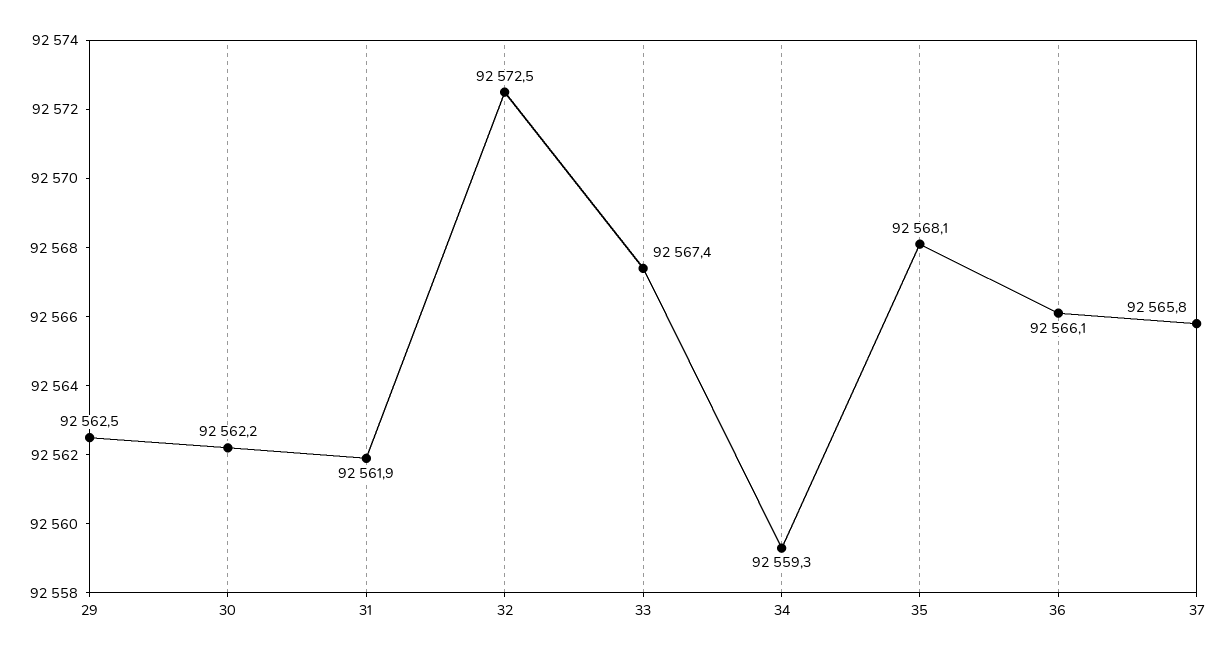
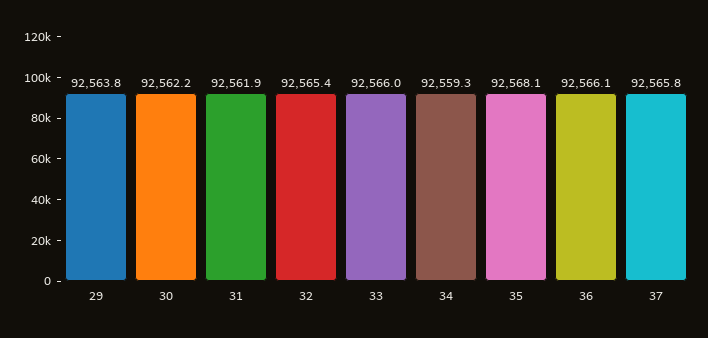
29: 92562.5 -> 92563.8
32: 92572.5 -> 92565.4
33: 92567.4 -> 92566

